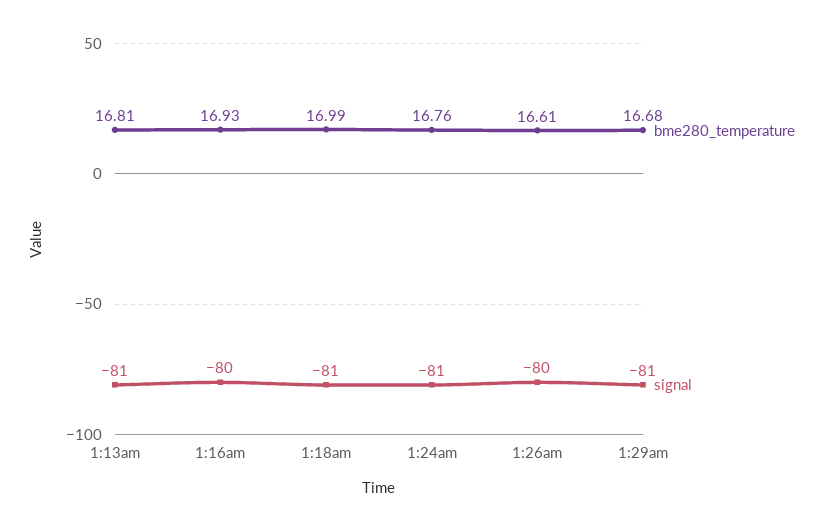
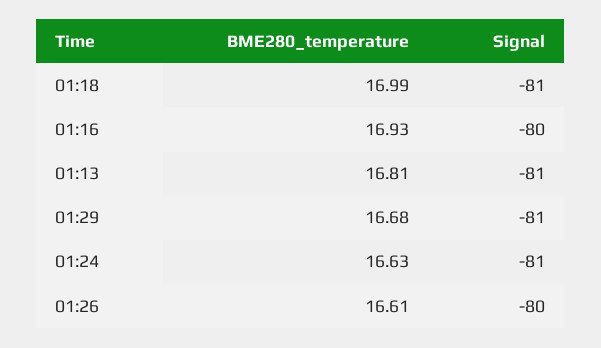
bme280_temperature, 1:24am: 16.76 -> 16.63

